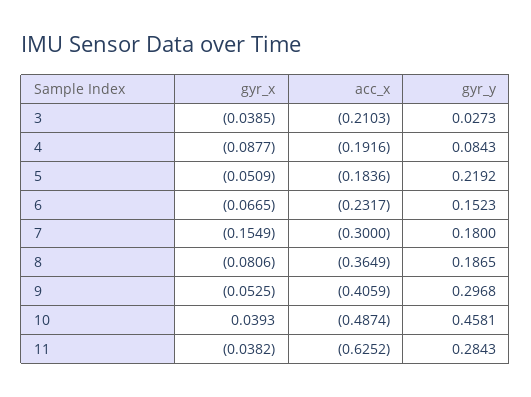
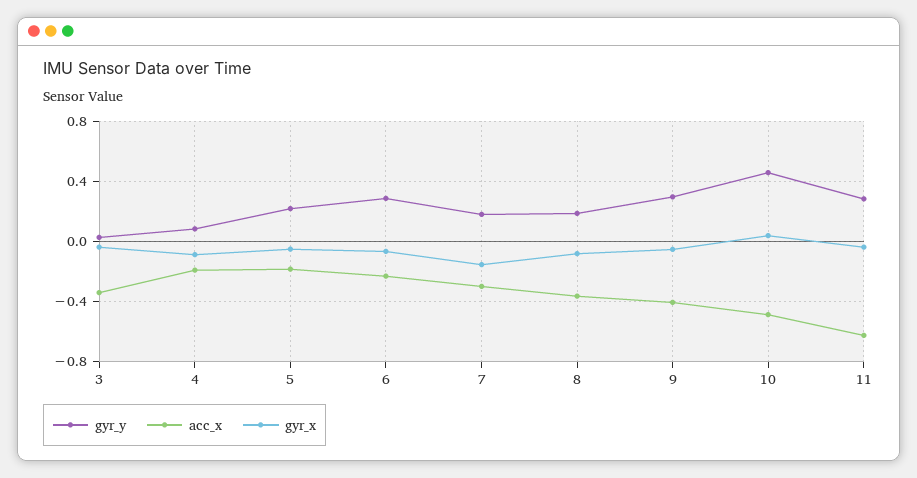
acc_x, 3: -0.2103 -> -0.35
gyr_y, 6: 0.1523 -> 0.3

